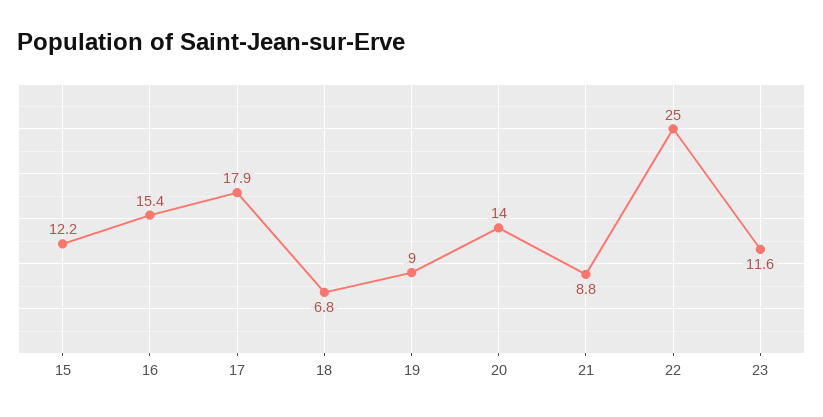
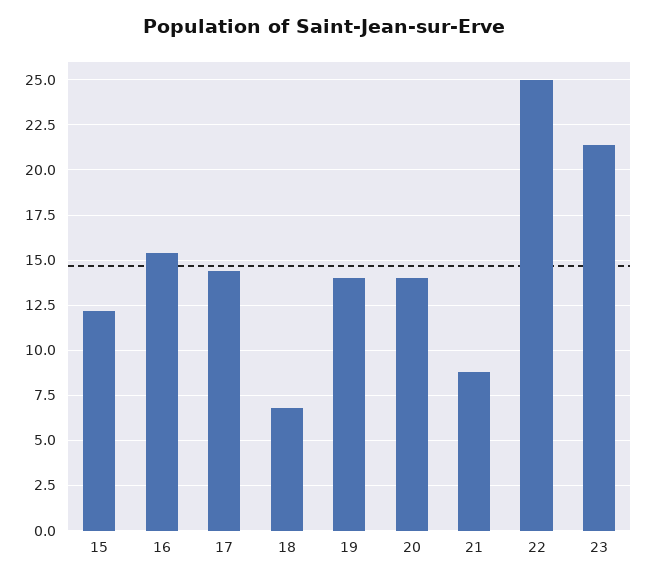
17: 17.9 -> 14.5
19: 9 -> 14
23: 11.6 -> 21.5

